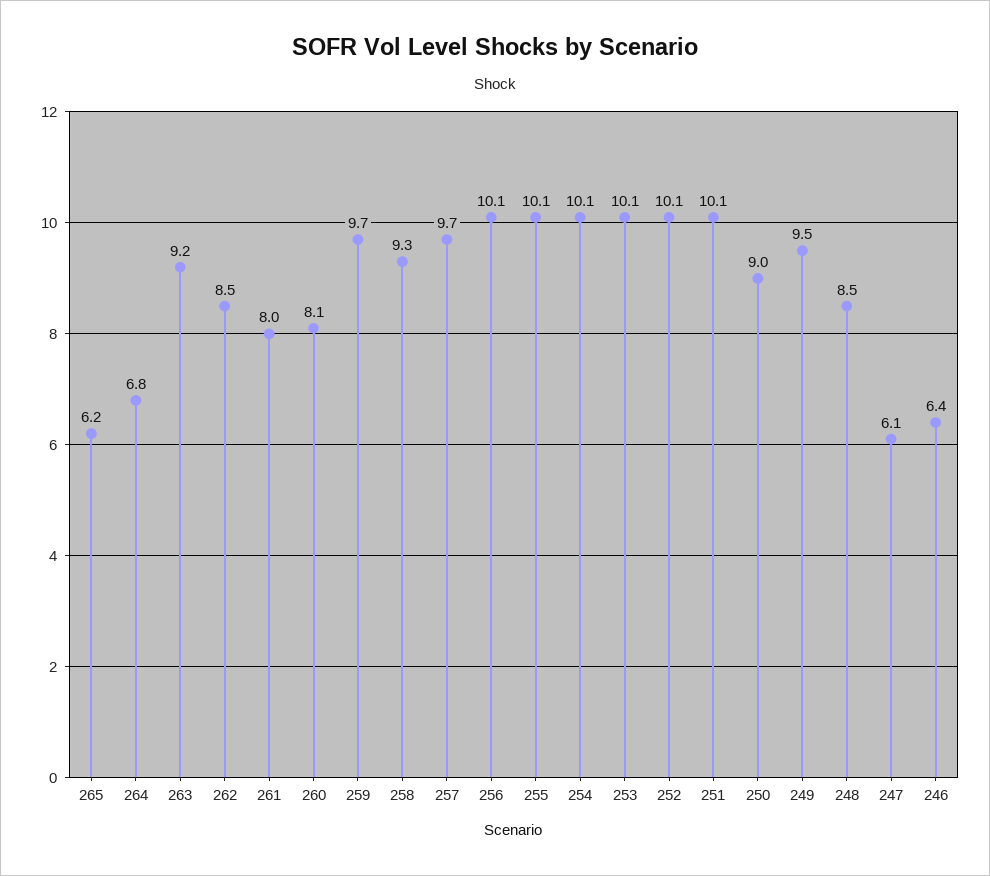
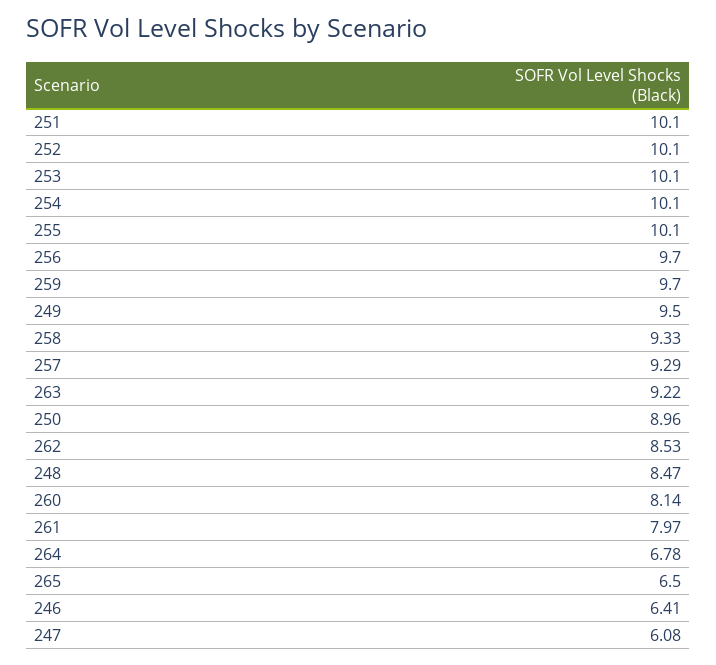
265: 6.2 -> 6.5
257: 9.7 -> 9.29
256: 10.1 -> 9.7

